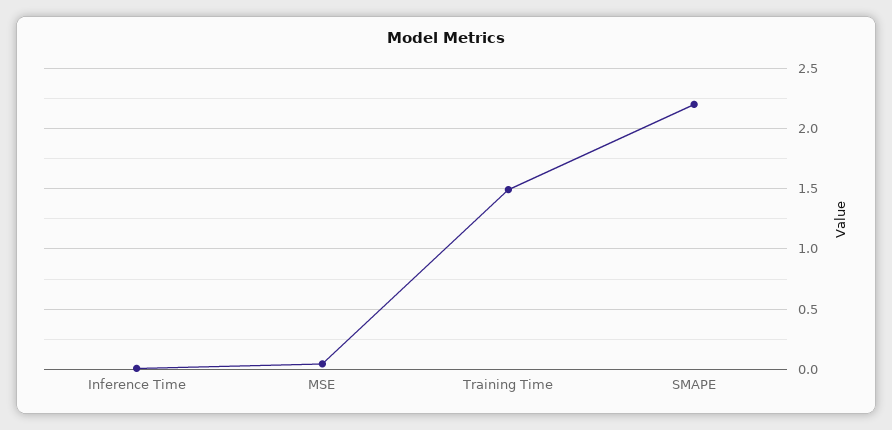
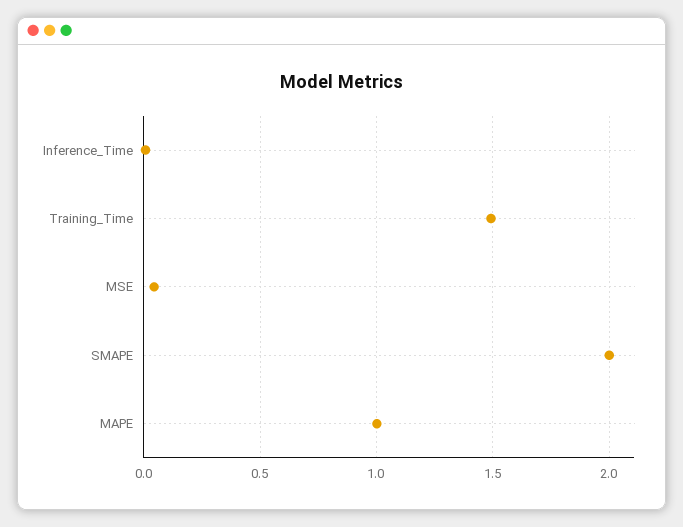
SMAPE: 2.2 -> 2
MAPE: none -> 1

